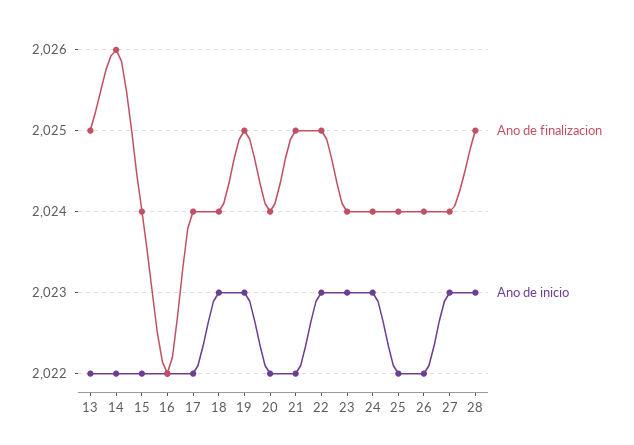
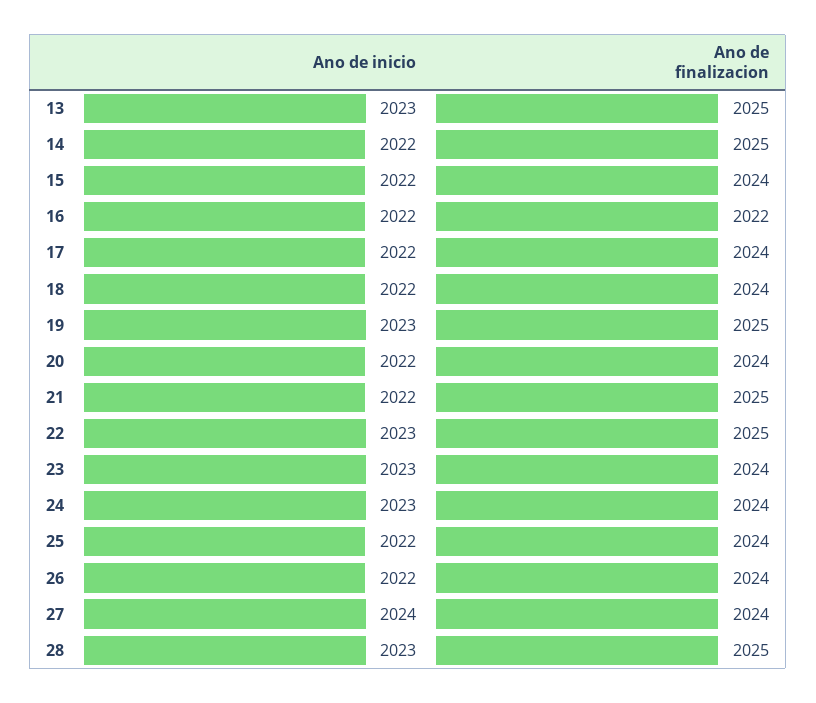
Ano de inicio, 13: 2022 -> 2023
Ano de finalizacion, 14: 2026 -> 2025
Ano de inicio, 18: 2023 -> 2022
Ano de inicio, 27: 2023 -> 2024

